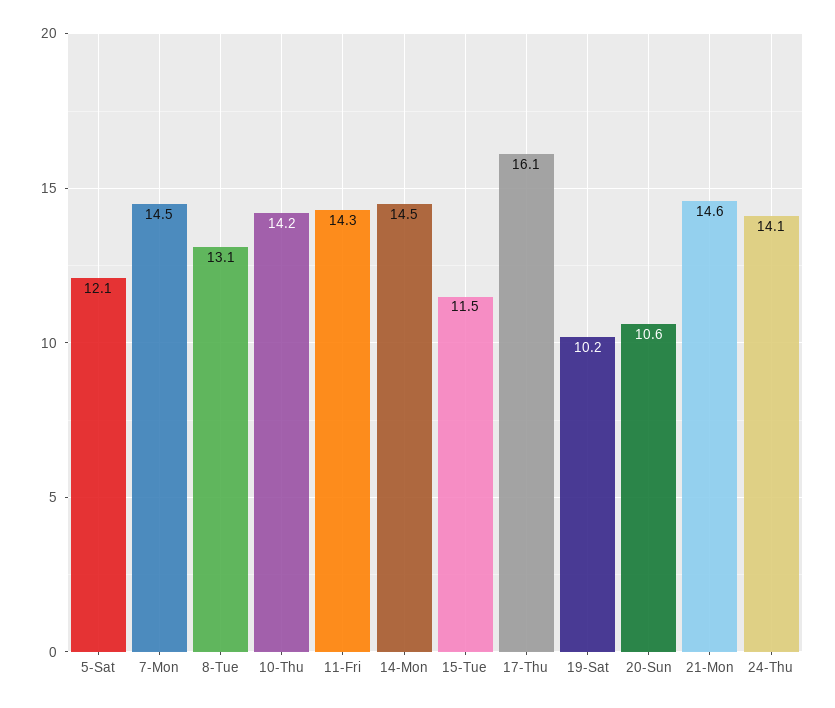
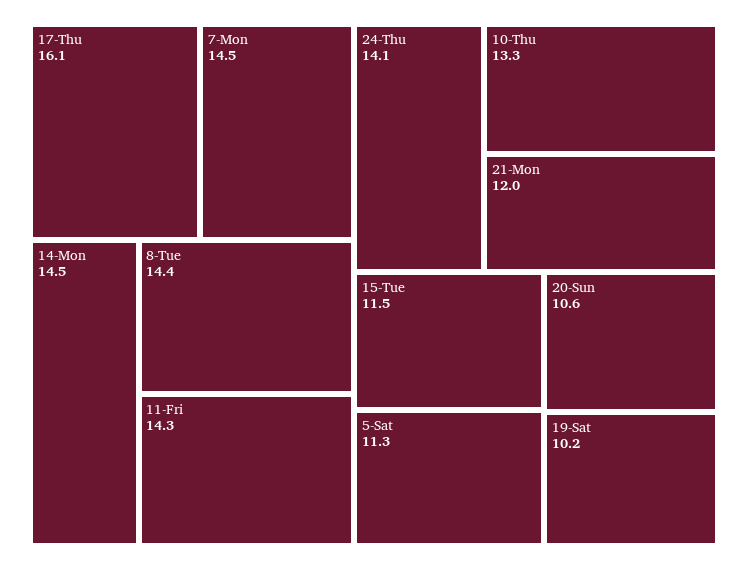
5-Sat: 12.1 -> 11.3
8-Tue: 13.1 -> 14.4
10-Thu: 14.2 -> 13.3
21-Mon: 14.6 -> 12

